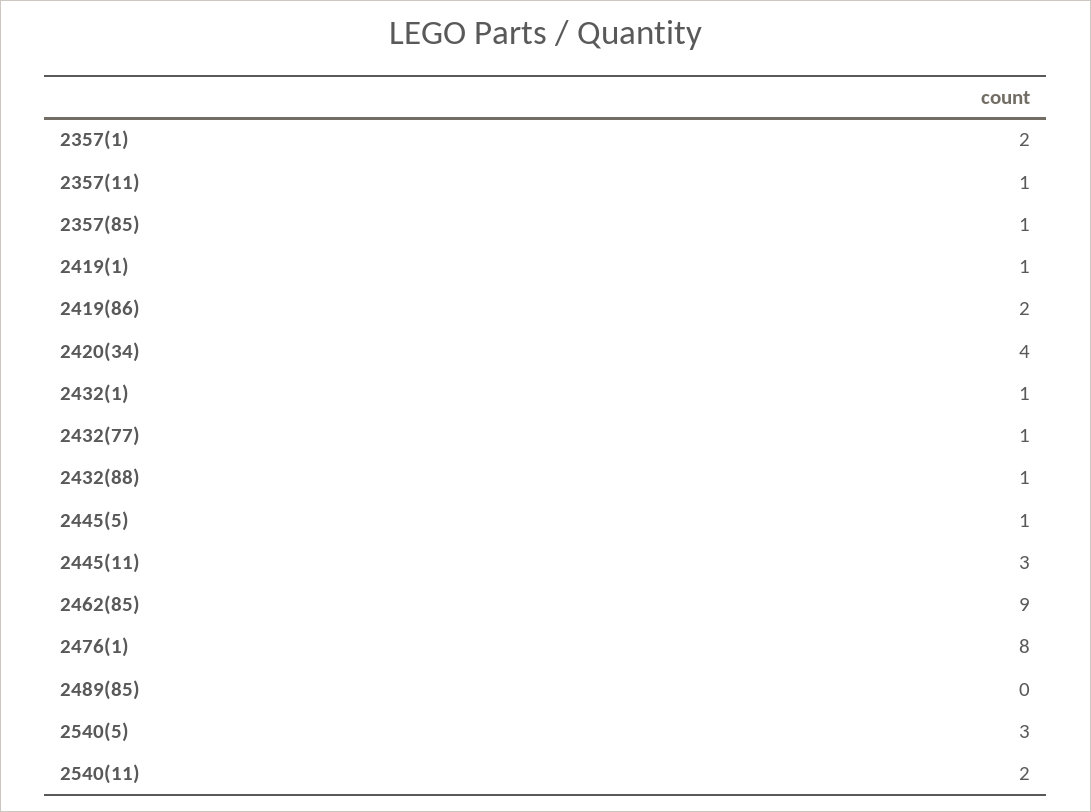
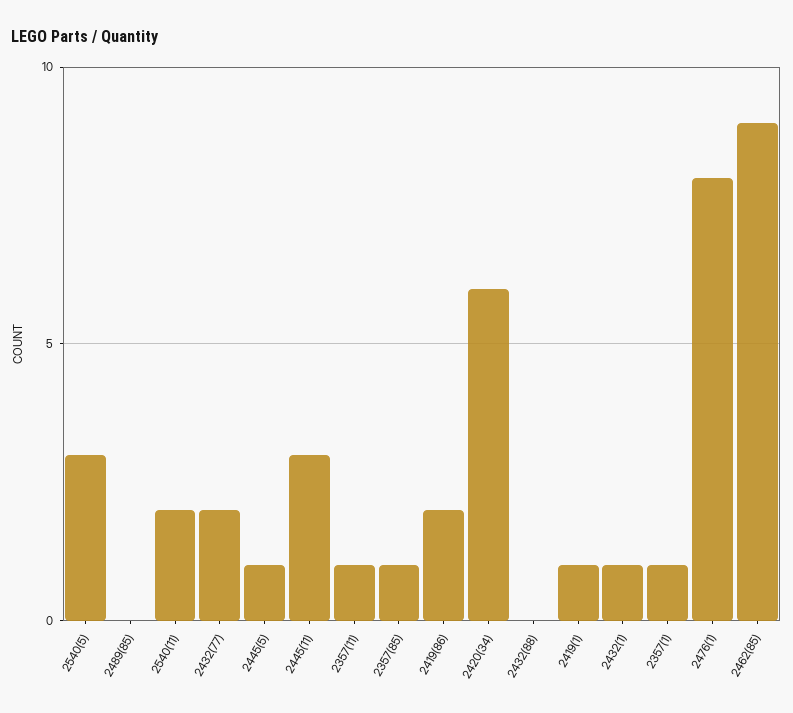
2357(1): 2 -> 1
2420(34): 4 -> 6
2432(77): 1 -> 2
2432(88): 1 -> 0

